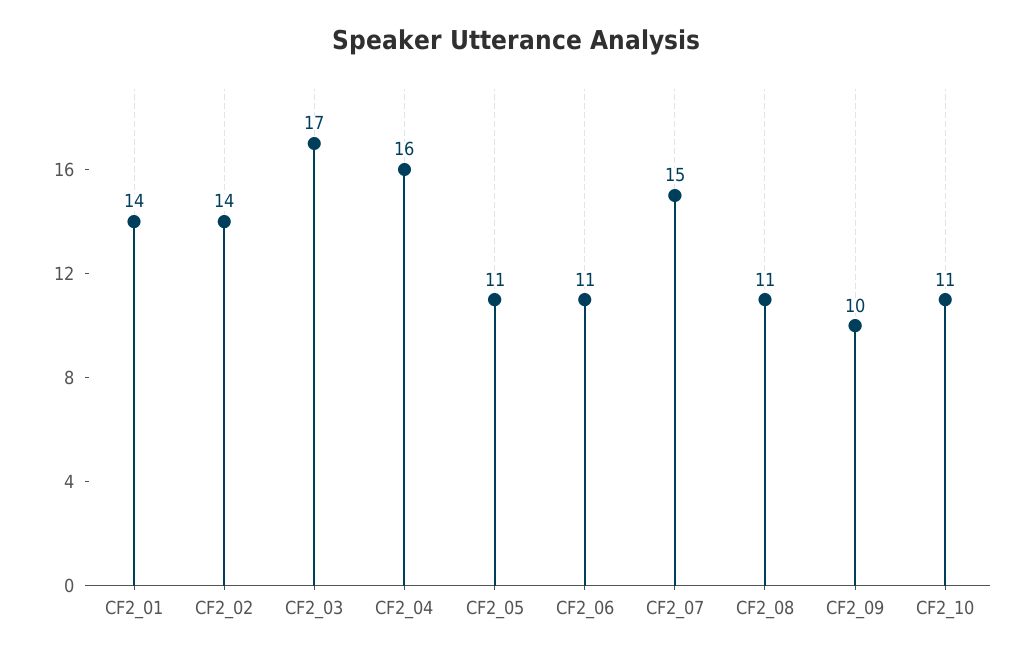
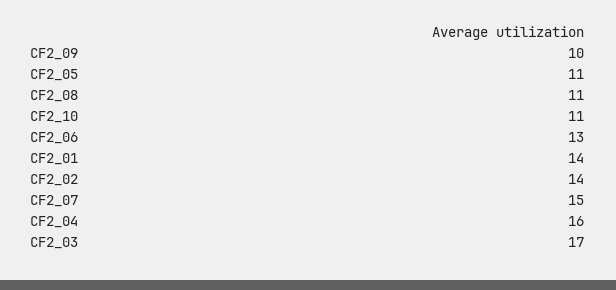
CF2_06: 11 -> 13

